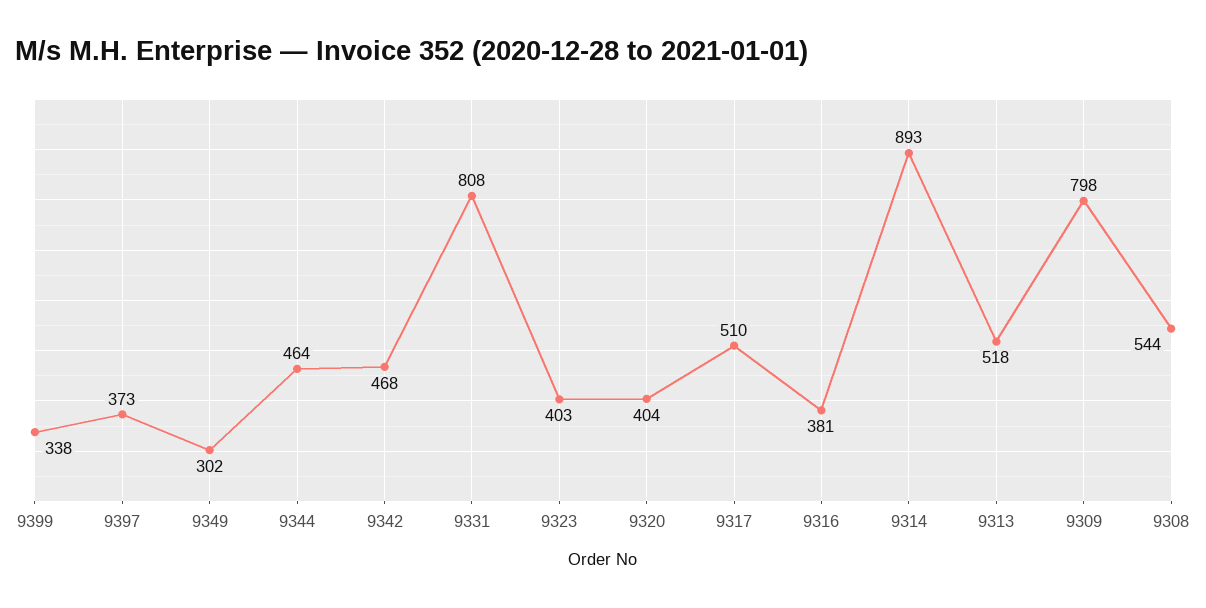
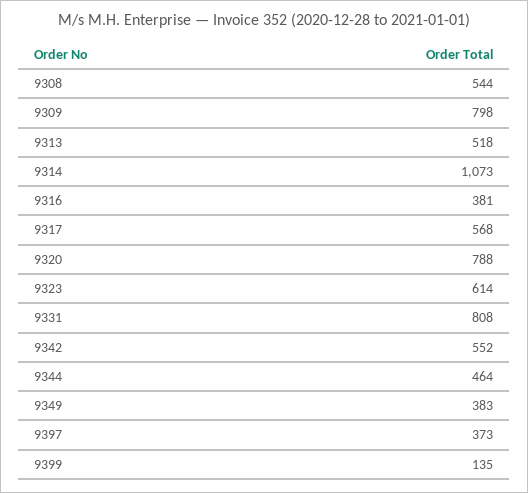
9399: 338 -> 135
9349: 302 -> 383
9342: 468 -> 552
9323: 403 -> 614
9320: 404 -> 788
9317: 510 -> 568
9314: 893 -> 1073

